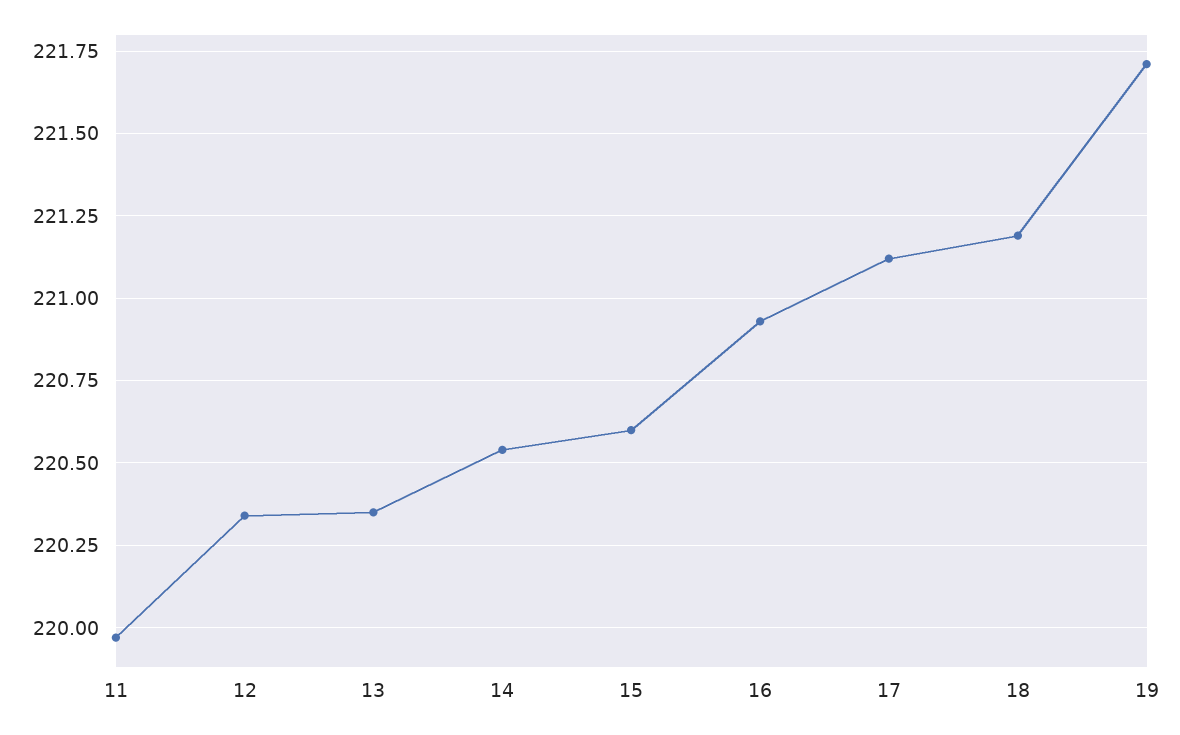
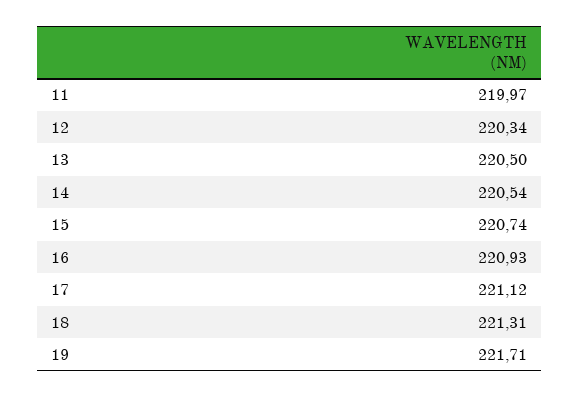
13: 220.35 -> 220.5
15: 220.6 -> 220.74
18: 221.2 -> 221.31

